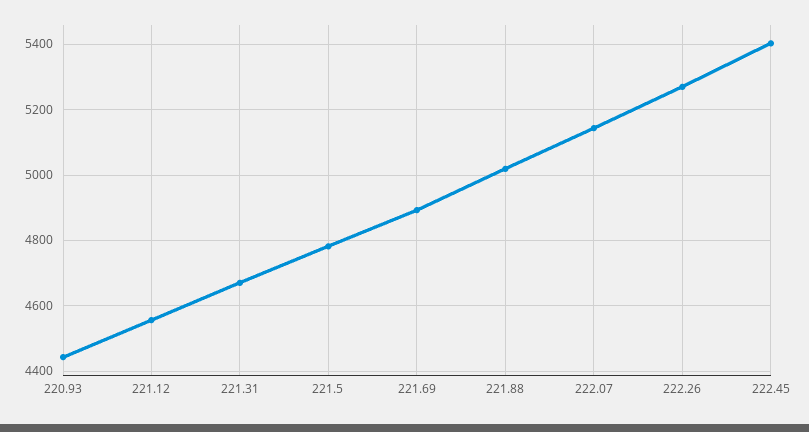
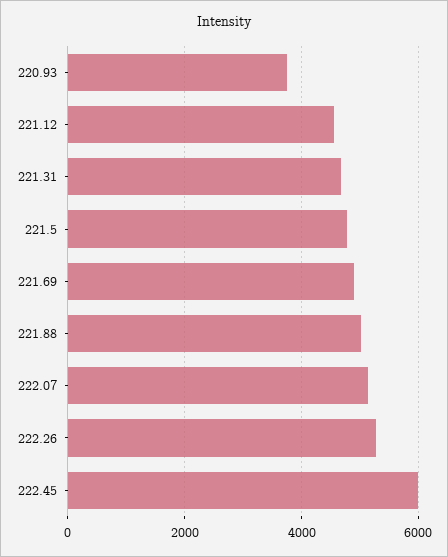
220.93: 4440 -> 3800
222.45: 5400 -> 6000

